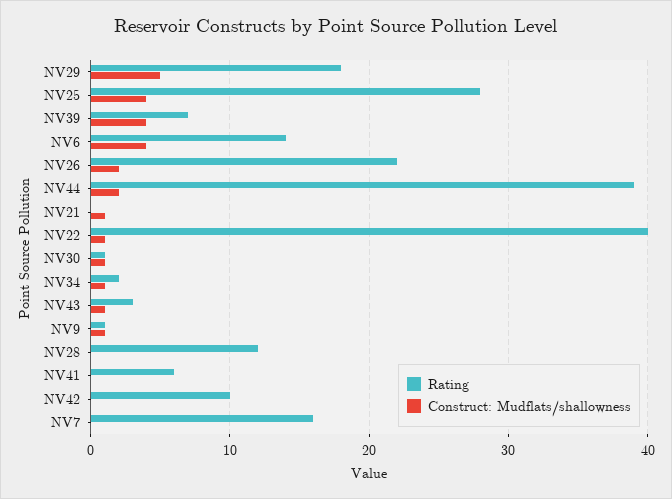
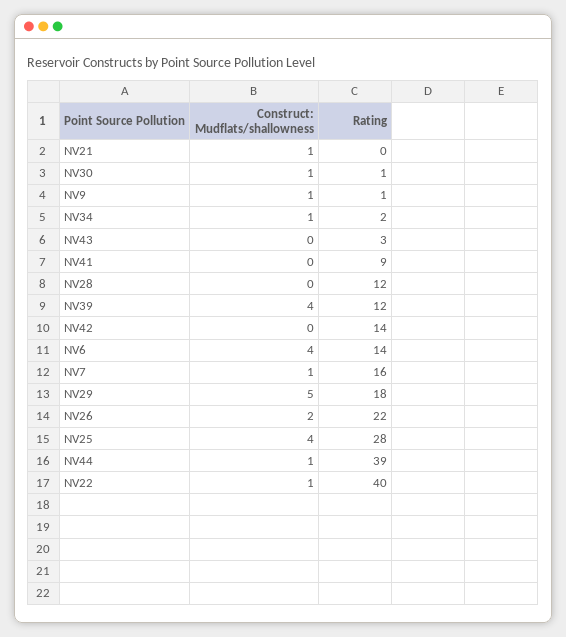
Rating, NV39: 7 -> 12
Construct: Mudflats/shallowness, NV44: 2 -> 1
Construct: Mudflats/shallowness, NV43: 1 -> 0
Rating, NV41: 6 -> 9
Rating, NV42: 10 -> 14
Construct: Mudflats/shallowness, NV7: 0 -> 1

